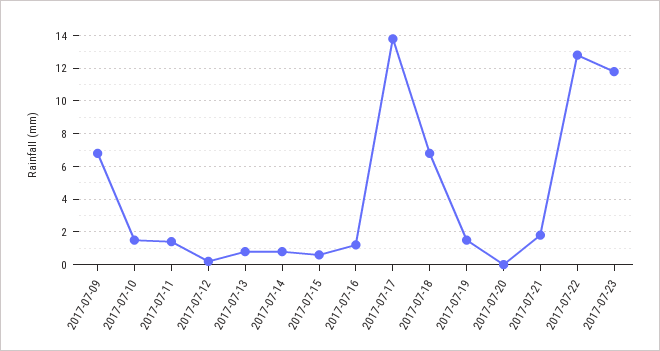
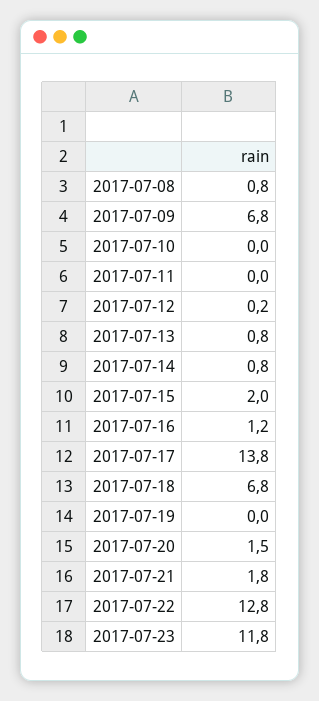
2017-07-10: 1.5 -> 0
2017-07-11: 1.5 -> 0
2017-07-15: 0.5 -> 2
2017-07-19: 1.5 -> 0
2017-07-20: 0 -> 1.5
2017-07-08: none -> 0.8

